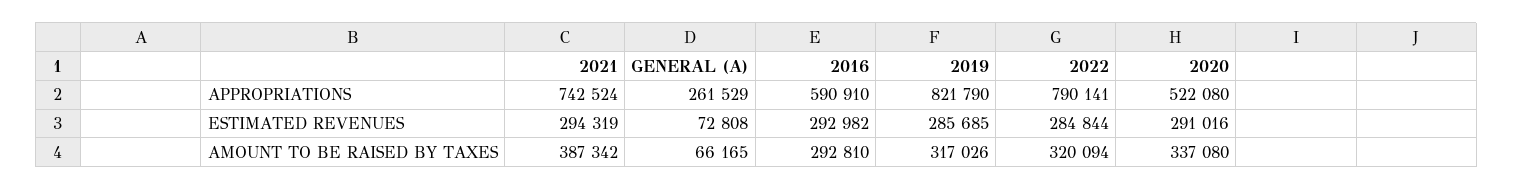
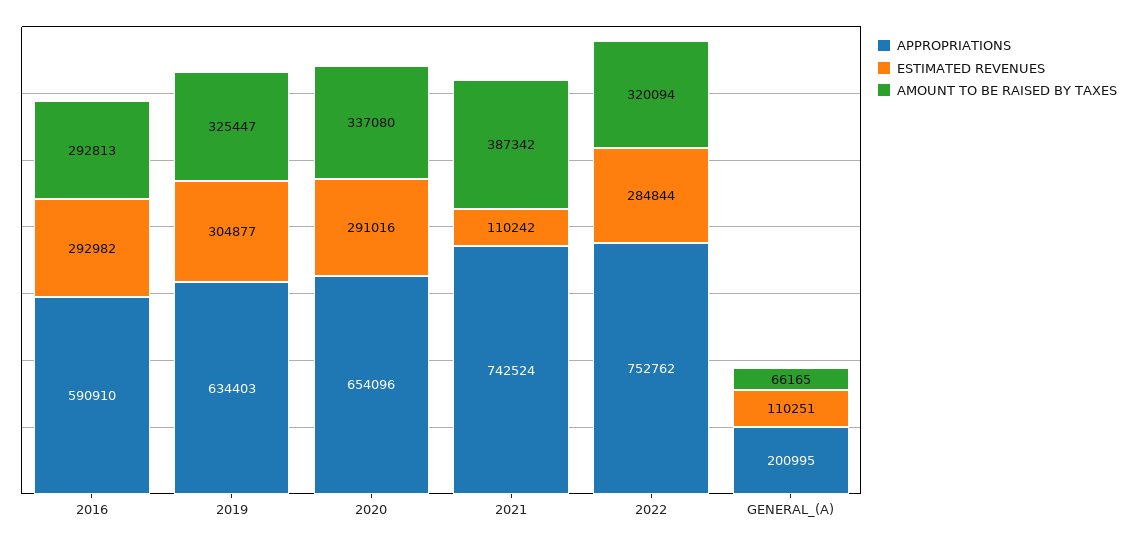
APPROPRIATIONS, GENERAL (A): 261529 -> 200995
APPROPRIATIONS, 2019: 821790 -> 634403
APPROPRIATIONS, 2022: 790141 -> 752762
APPROPRIATIONS, 2020: 522080 -> 654096
ESTIMATED REVENUES, 2021: 294319 -> 110242
ESTIMATED REVENUES, GENERAL (A): 72808 -> 110251
ESTIMATED REVENUES, 2019: 285685 -> 304877
AMOUNT TO BE RAISED BY TAXES, 2016: 292810 -> 292813
AMOUNT TO BE RAISED BY TAXES, 2019: 317026 -> 325447

